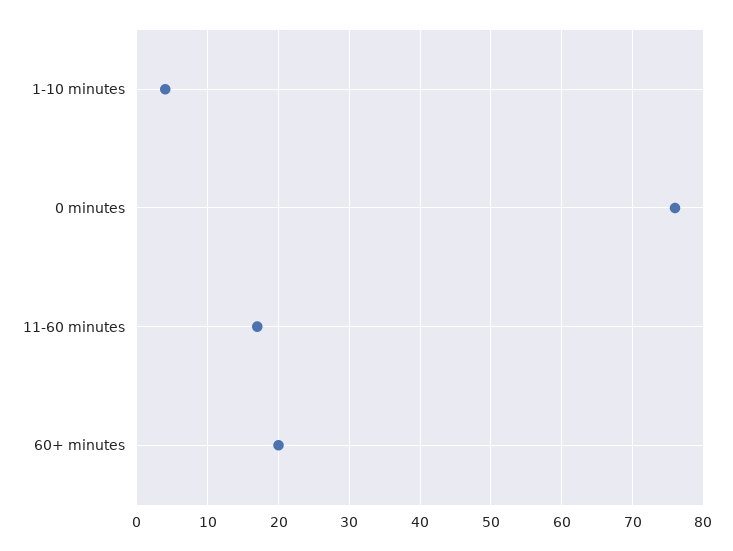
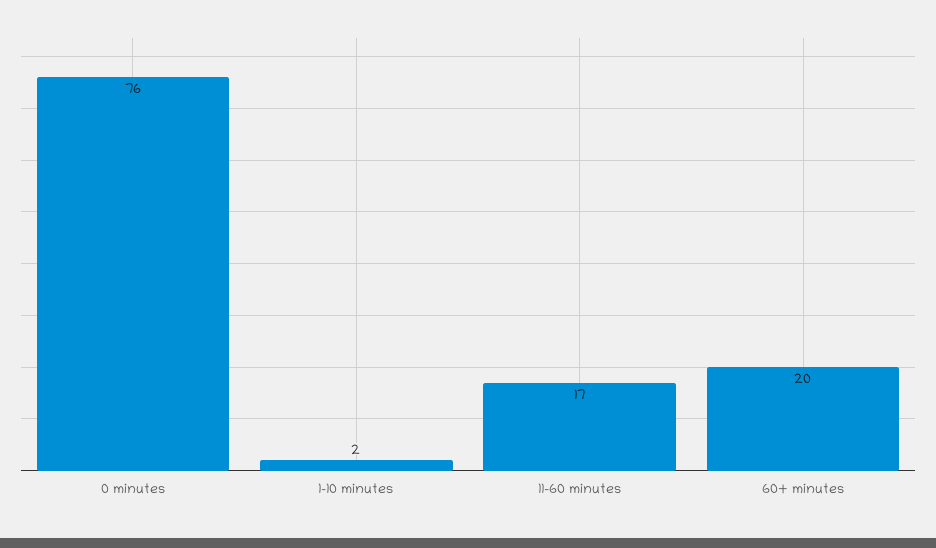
1-10 minutes: 4 -> 2

